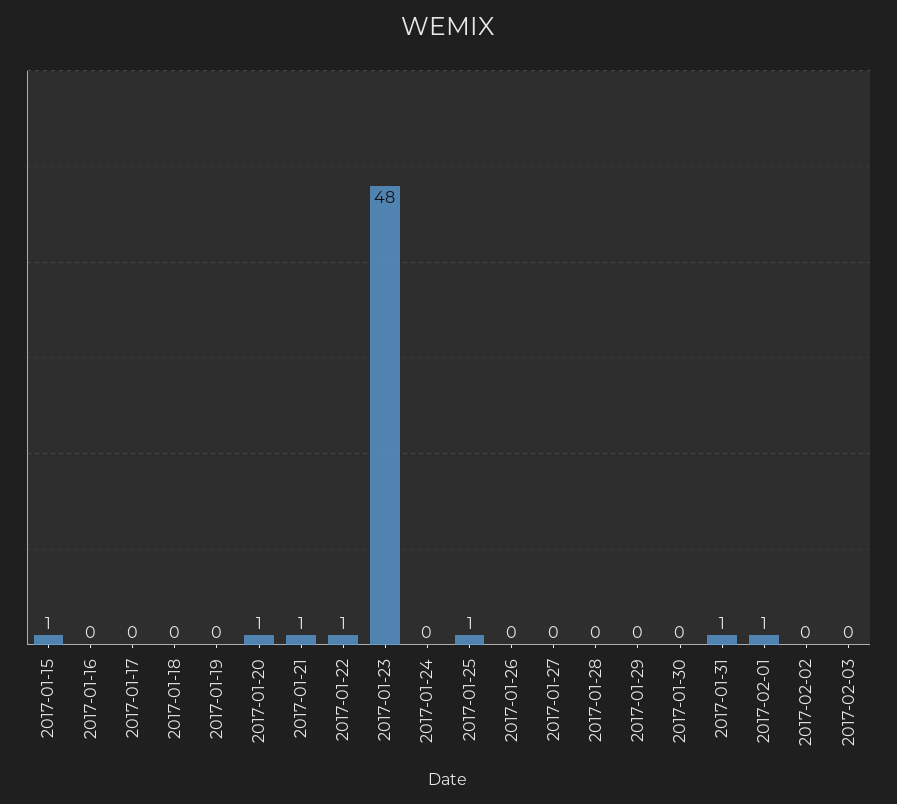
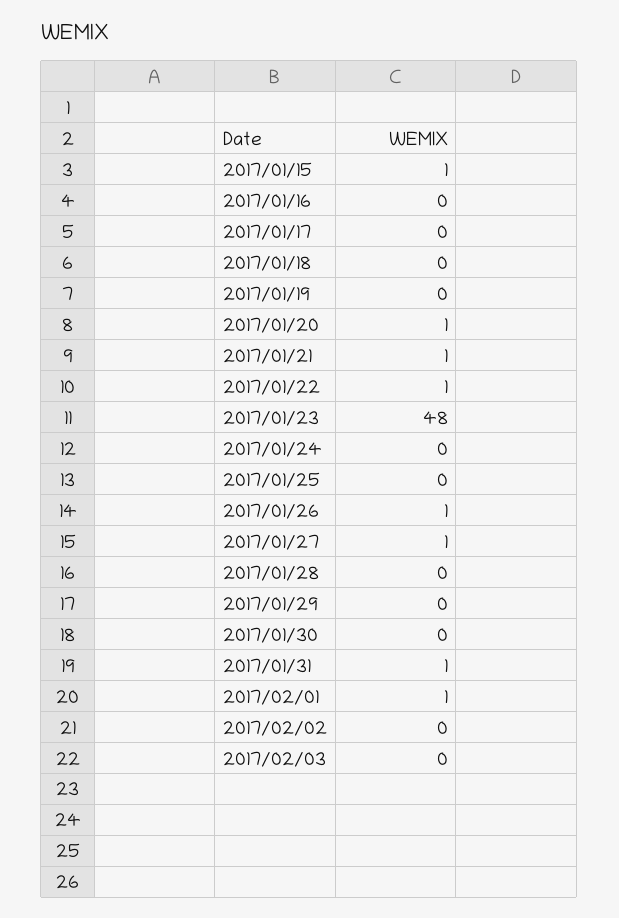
2017-01-25: 1 -> 0
2017-01-26: 0 -> 1
2017-01-27: 0 -> 1

